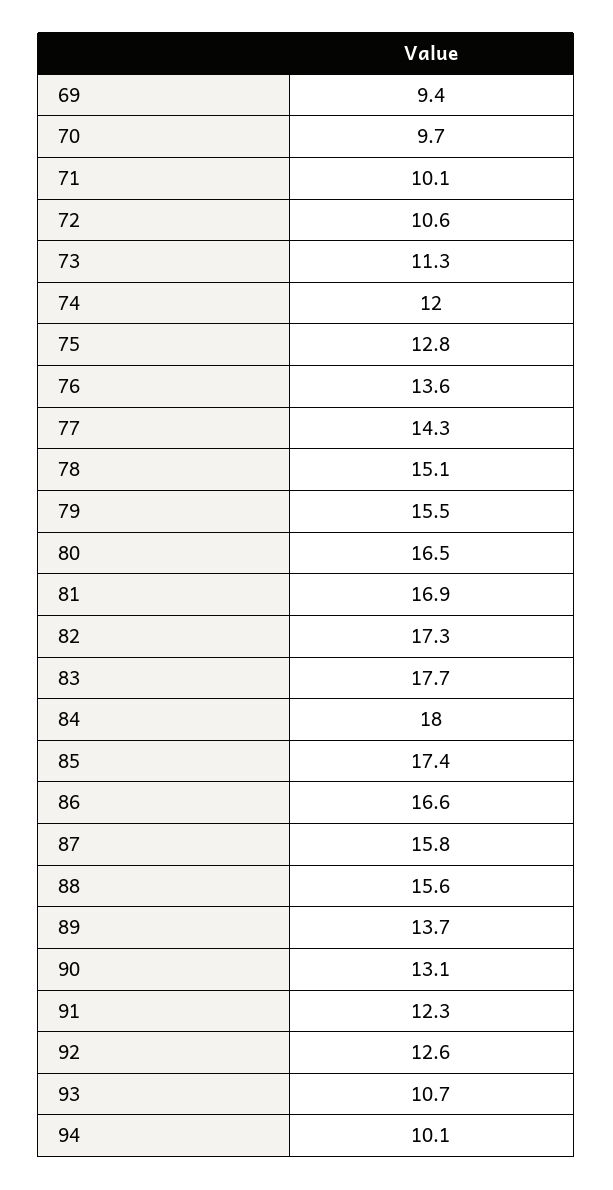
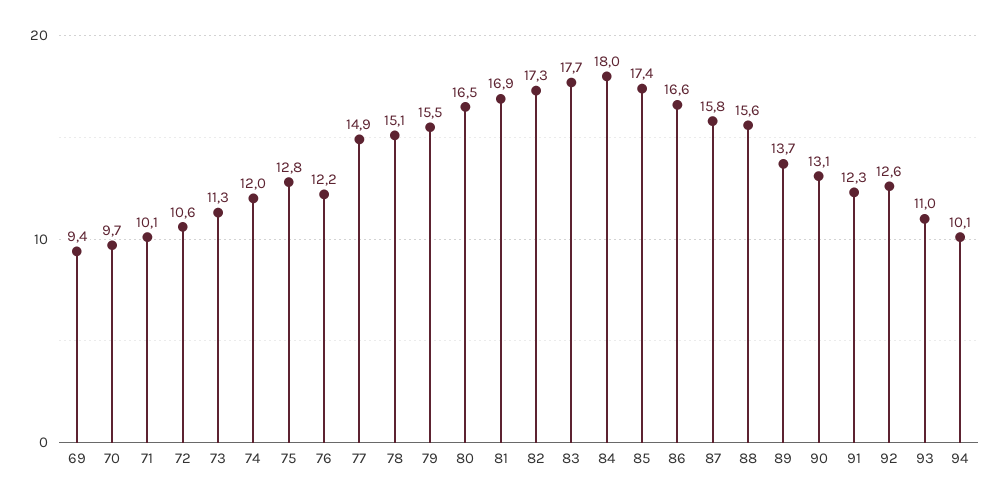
76: 13.6 -> 12.2
77: 14.3 -> 14.9
93: 10.7 -> 11

